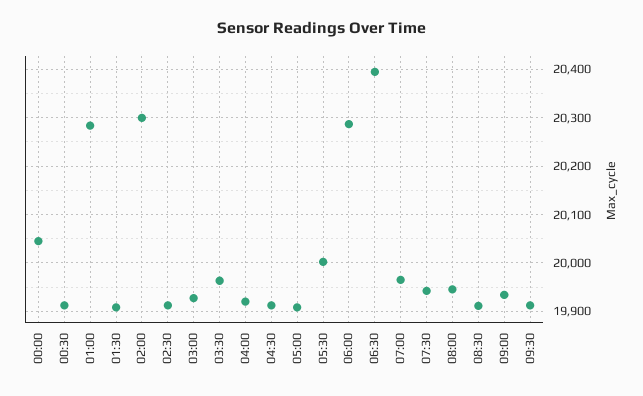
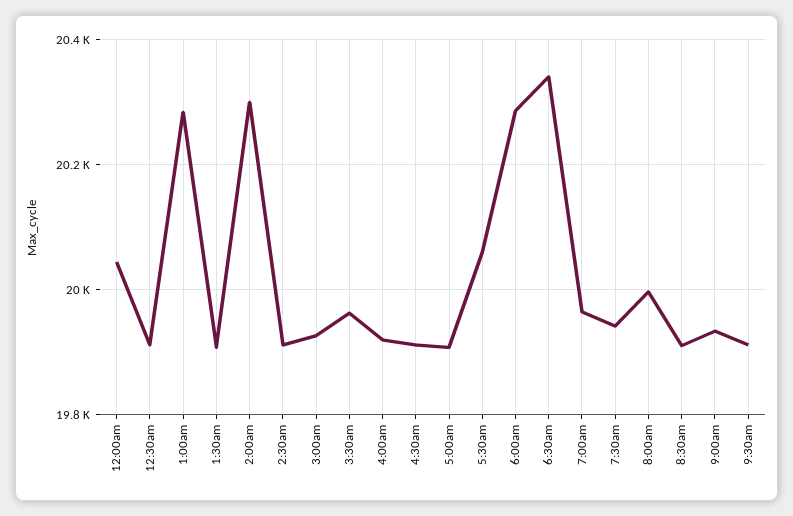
05:30: 20000 -> 20060
06:30: 20400 -> 20340
08:00: 19940 -> 20000

